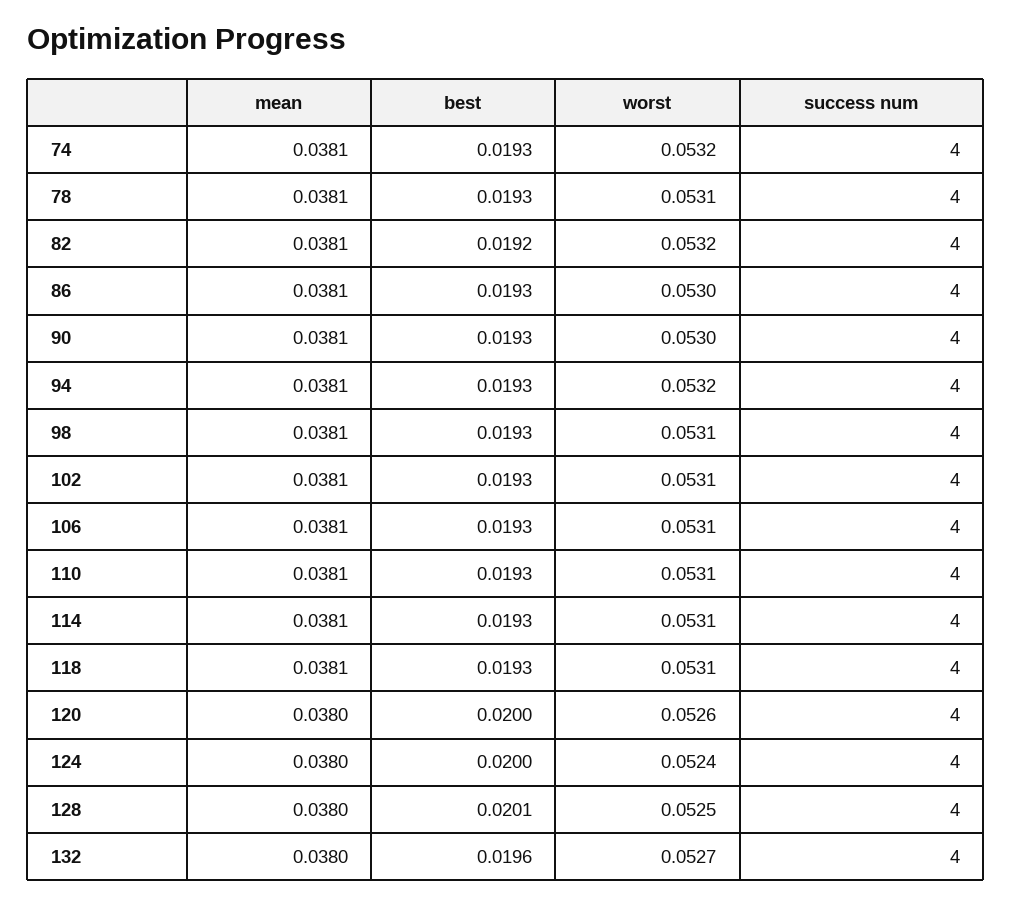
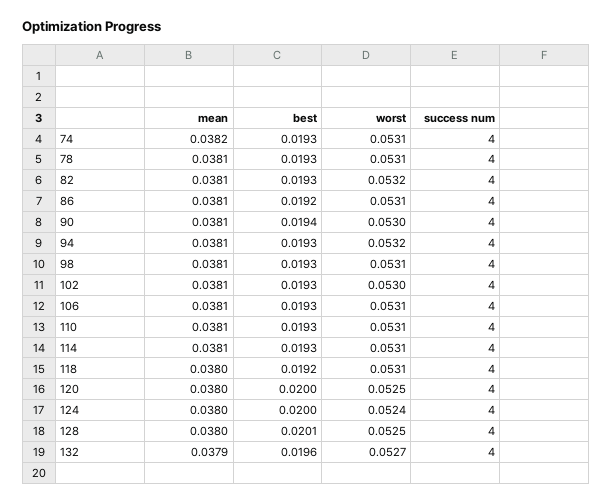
mean, 74: 0.0381 -> 0.0382
worst, 74: 0.0532 -> 0.0531
best, 82: 0.0192 -> 0.0193
best, 86: 0.0193 -> 0.0192
worst, 86: 0.053 -> 0.0531
best, 90: 0.0193 -> 0.0194
worst, 102: 0.0531 -> 0.053
mean, 118: 0.0381 -> 0.038
best, 118: 0.0193 -> 0.0192
worst, 120: 0.0526 -> 0.0525
mean, 132: 0.038 -> 0.0379

